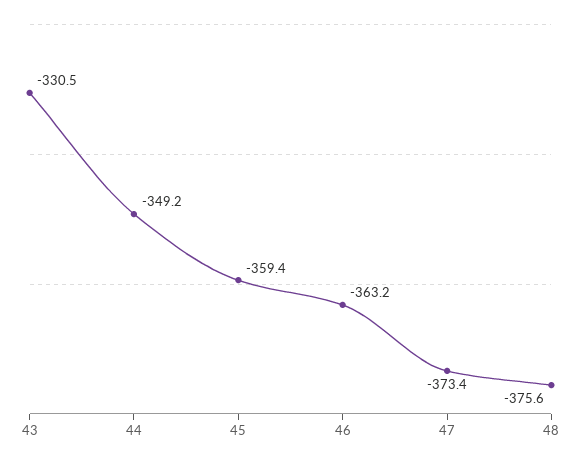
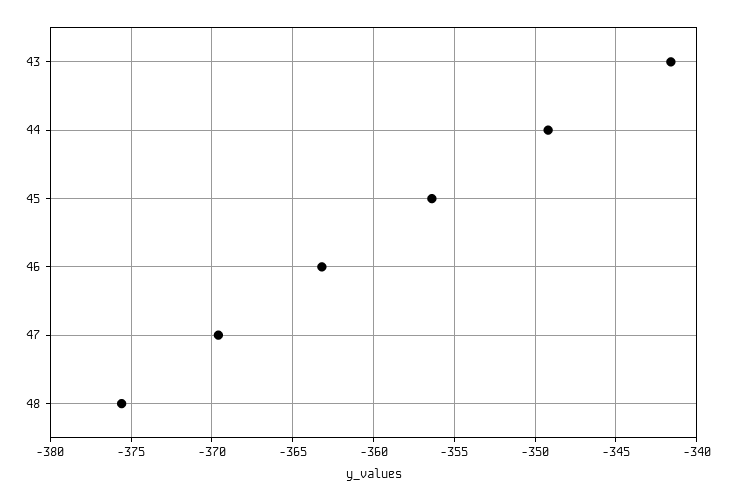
43: -330.5 -> -341.5
45: -359.4 -> -356.5
47: -373.4 -> -369.5

